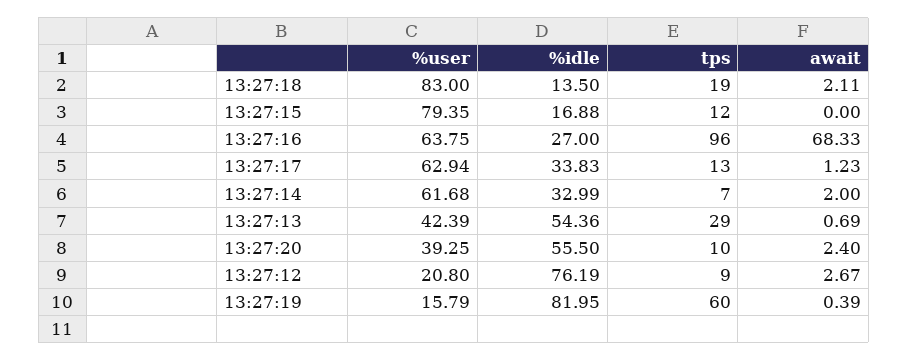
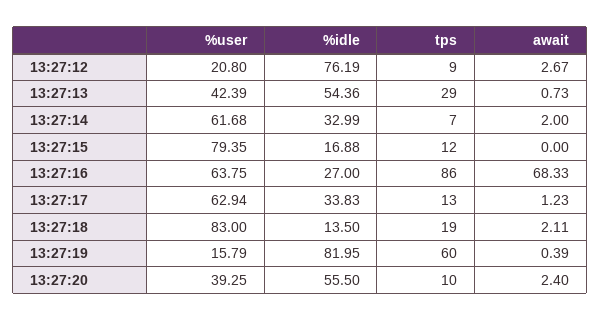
tps, 13:27:16: 96 -> 86
await, 13:27:13: 0.69 -> 0.73

